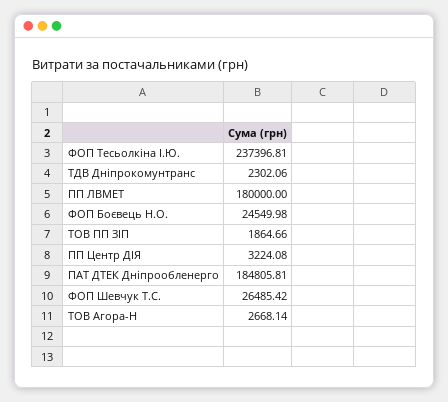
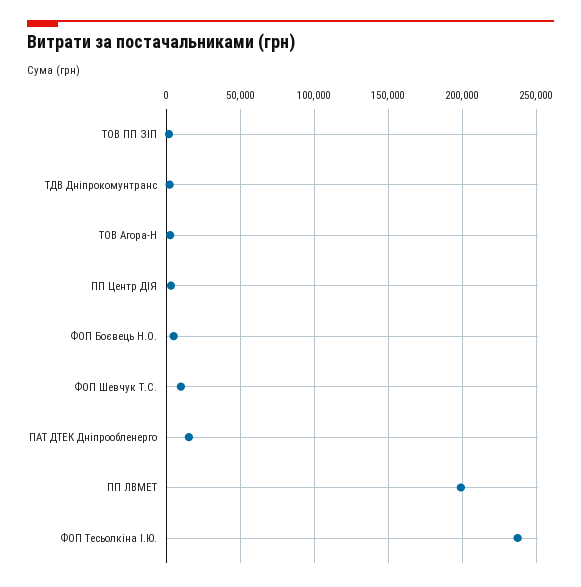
ПП ЛВМЕТ: 180000 -> 200000
ФОП Боєвець Н.О.: 24549.98 -> 5000
ПАТ ДТЕК Дніпрообленерго: 184805.81 -> 15000
ФОП Шевчук Т.С.: 26485.42 -> 10000

